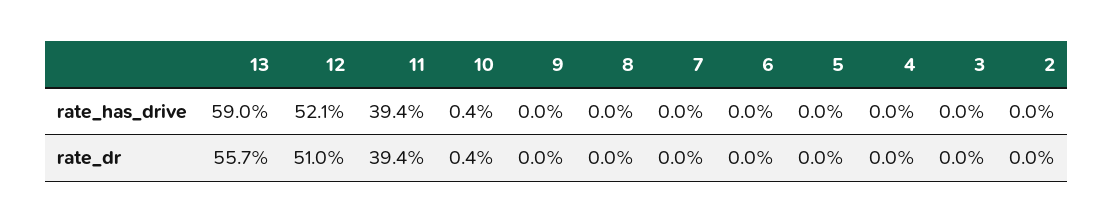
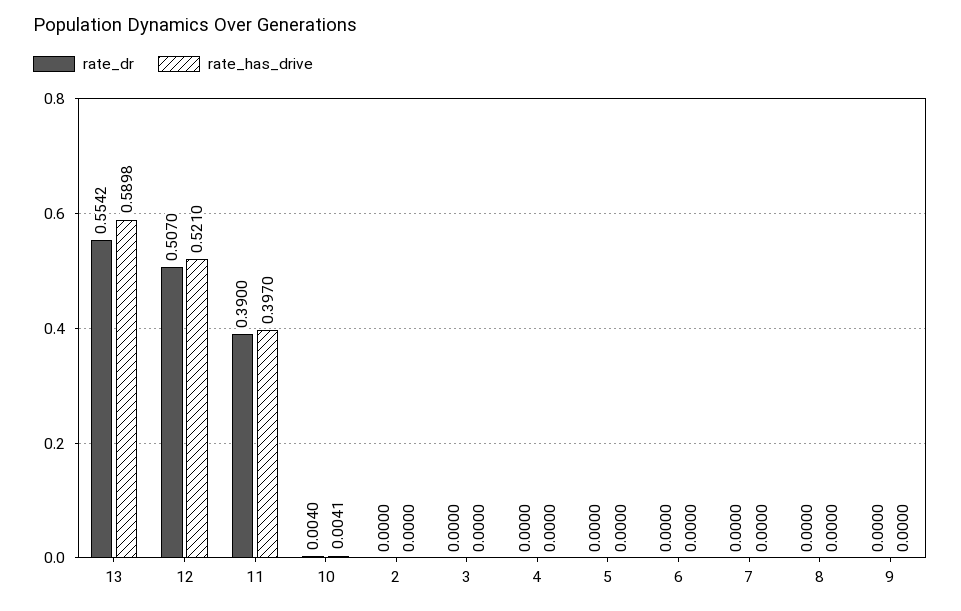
rate_has_drive, 11: 0.394 -> 0.397
rate_dr, 13: 0.557 -> 0.5542
rate_dr, 12: 0.51 -> 0.507
rate_dr, 11: 0.394 -> 0.39

